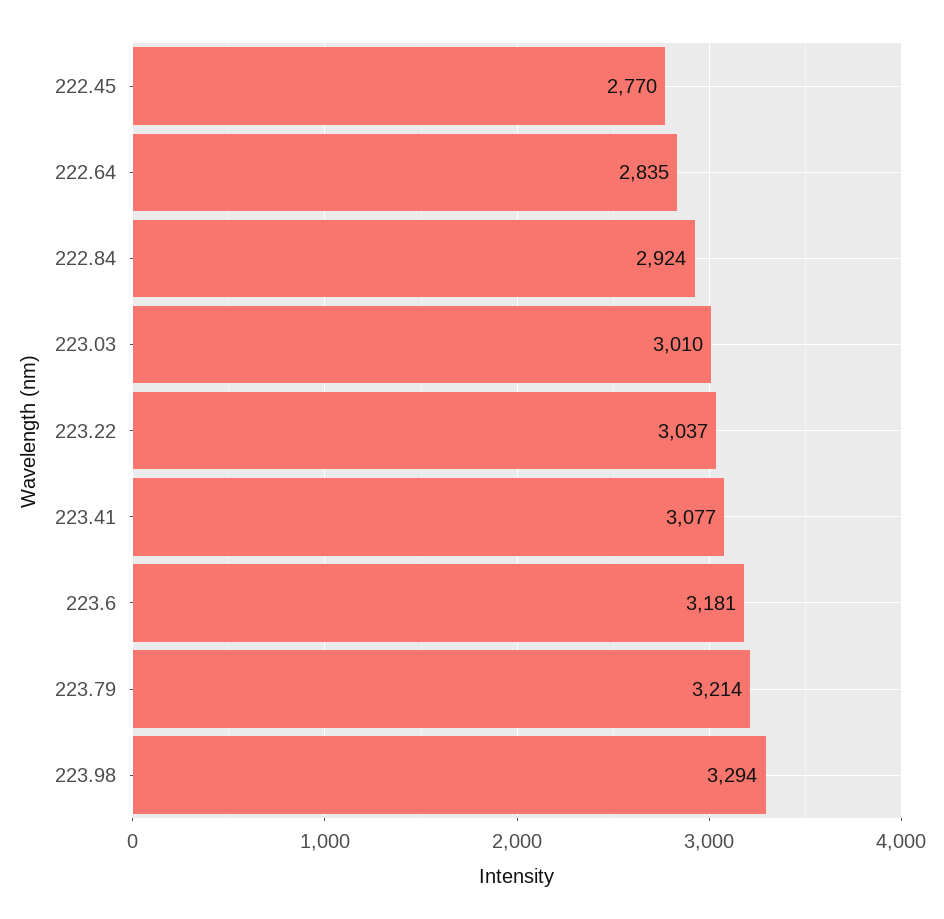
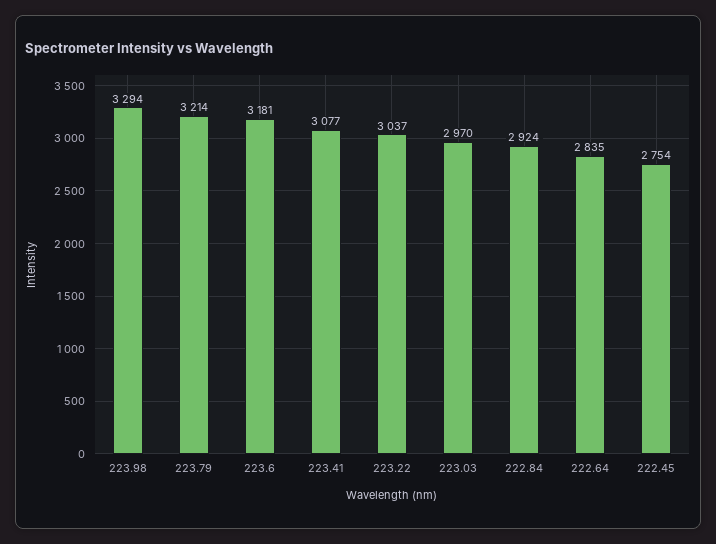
222.45: 2770 -> 2754
223.03: 3010 -> 2970

